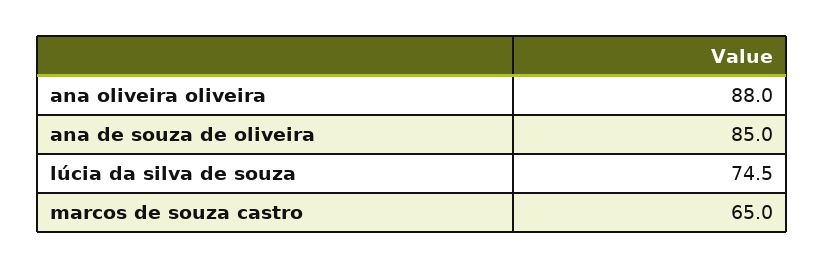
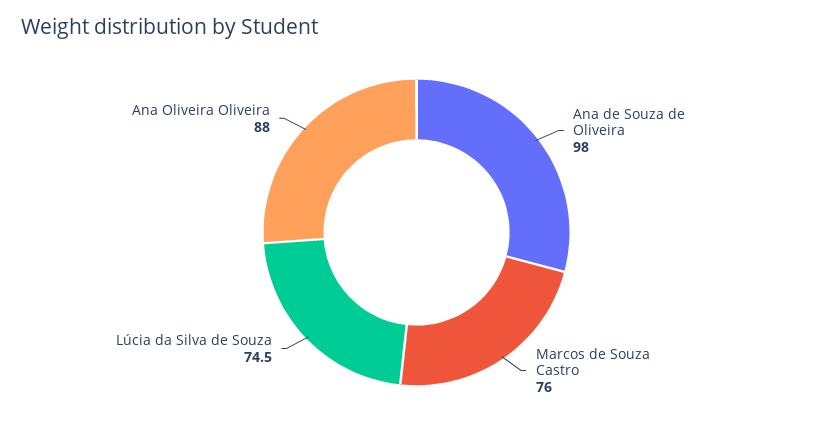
ana de souza de oliveira: 85 -> 98
marcos de souza castro: 65 -> 76

